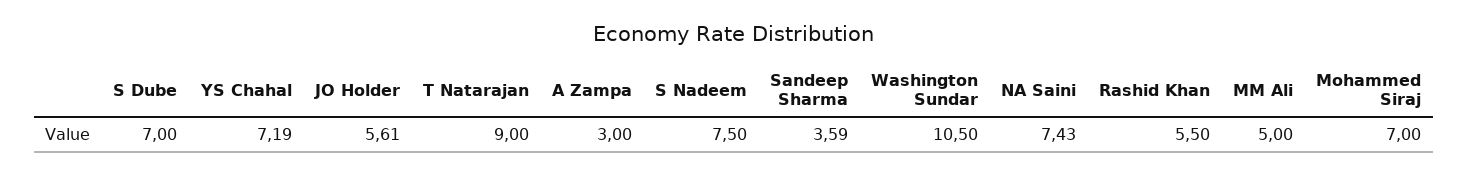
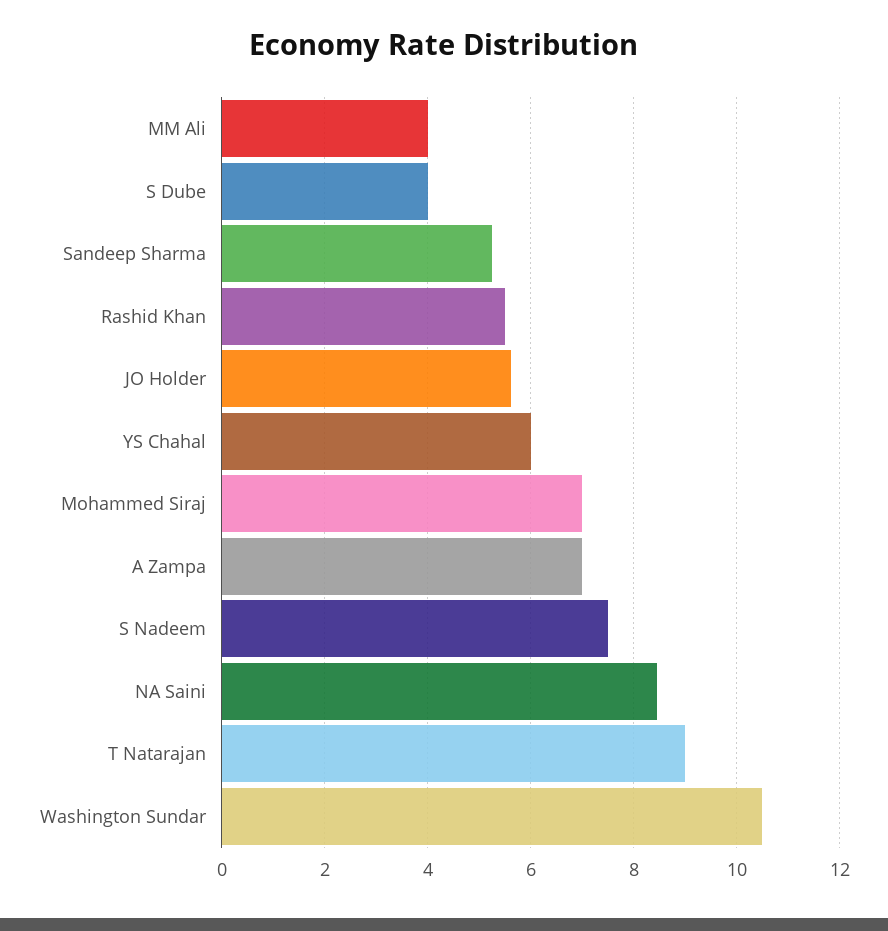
S Dube: 7 -> 4
YS Chahal: 7.19 -> 6
A Zampa: 3 -> 7
Sandeep Sharma: 3.59 -> 5.2
NA Saini: 7.43 -> 8.4
MM Ali: 5 -> 4

